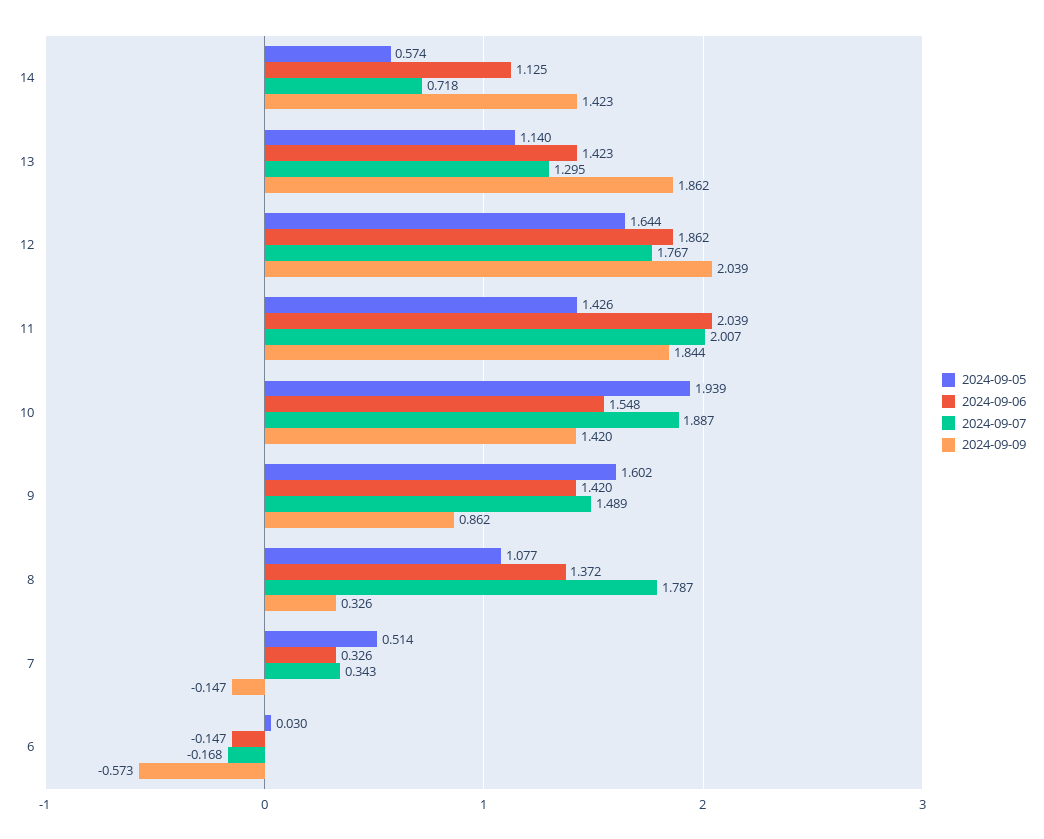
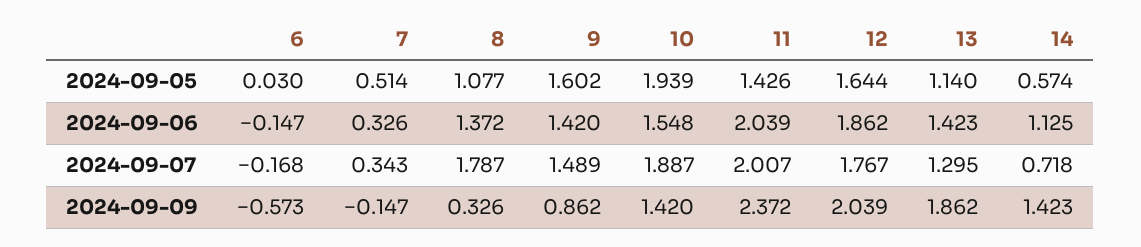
2024-09-09, 11: 1.844 -> 2.372

